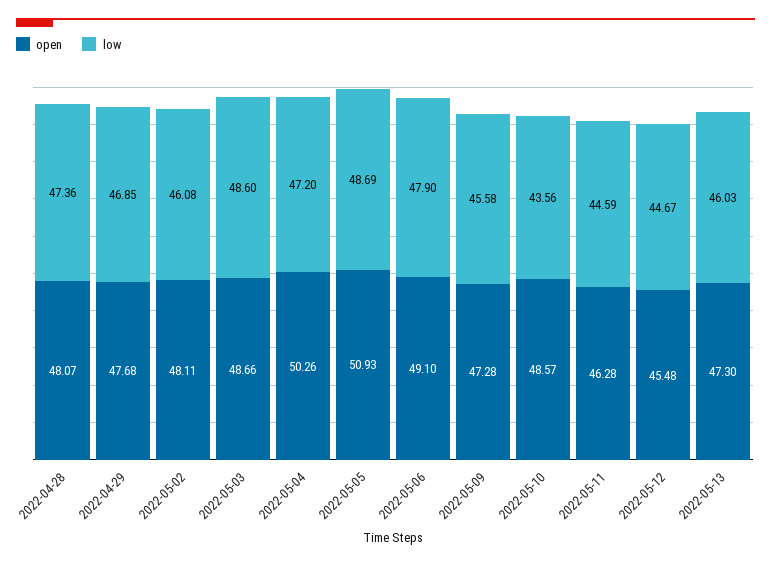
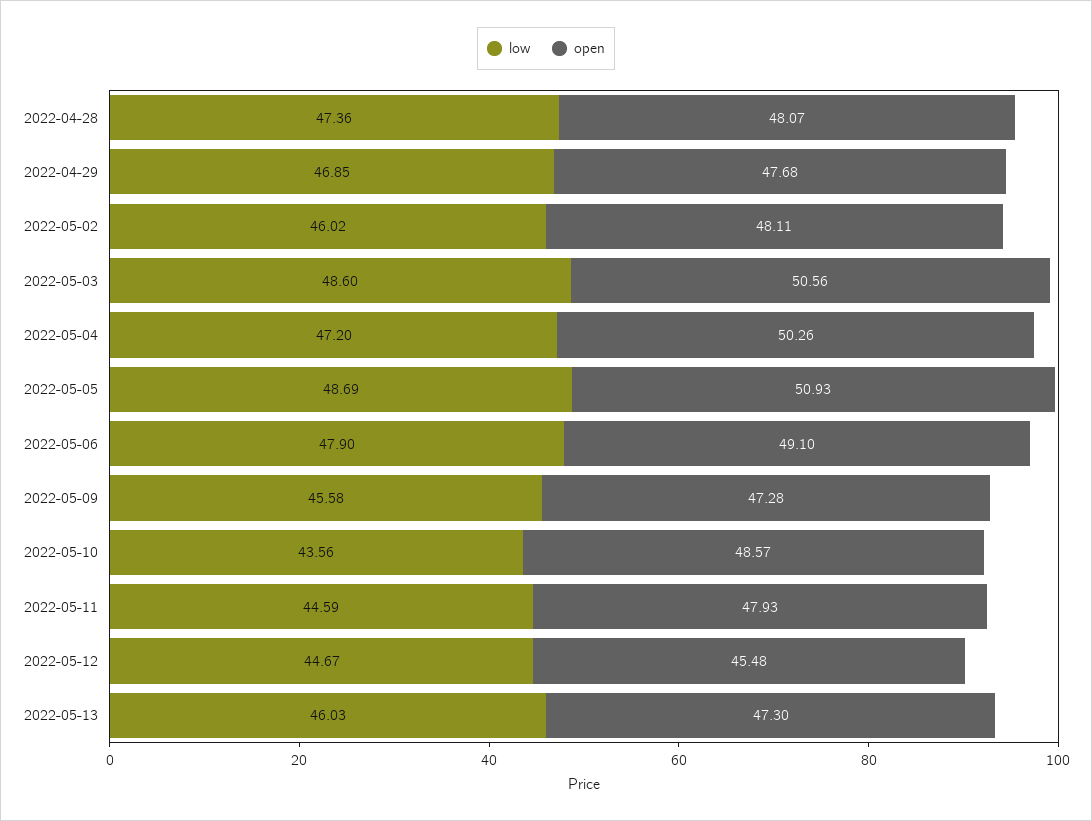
low, 2022-05-02: 46.08 -> 46.02
open, 2022-05-03: 48.66 -> 50.56
open, 2022-05-11: 46.28 -> 47.93

